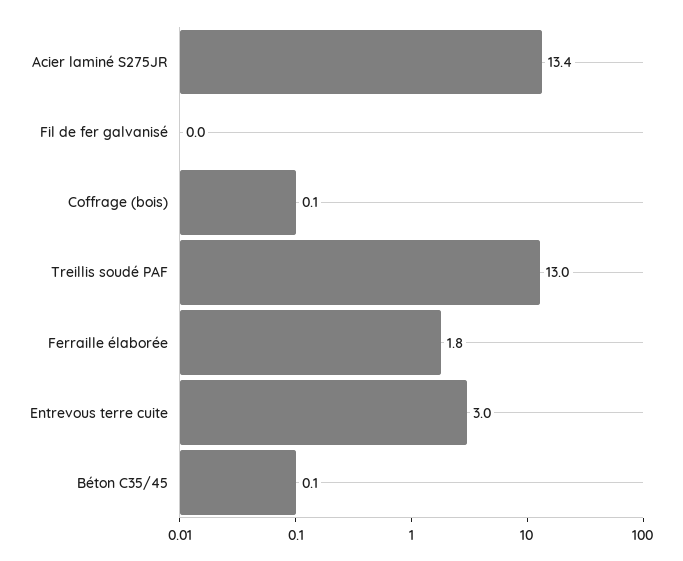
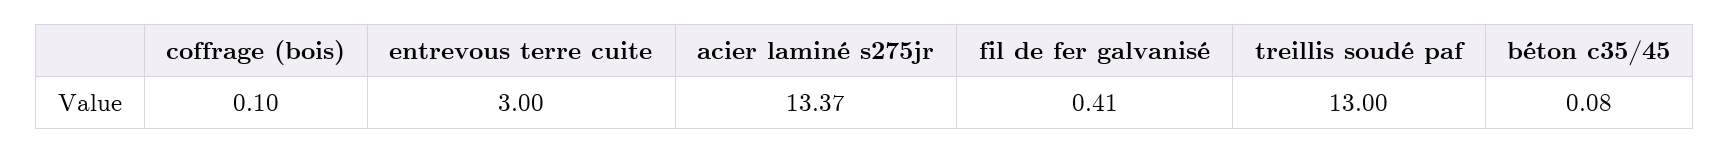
Fil de fer galvanisé: 0 -> 0.41
Ferraille élaborée: 1.8 -> none

